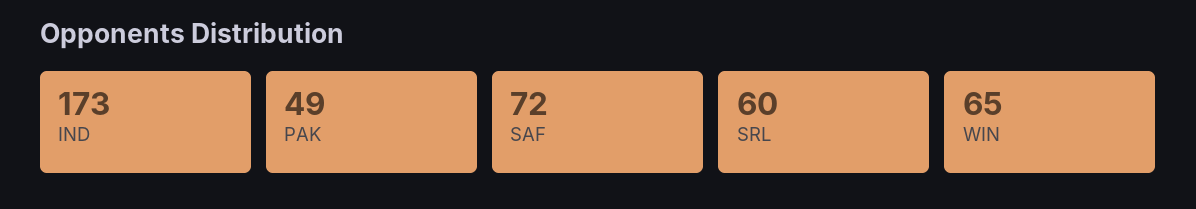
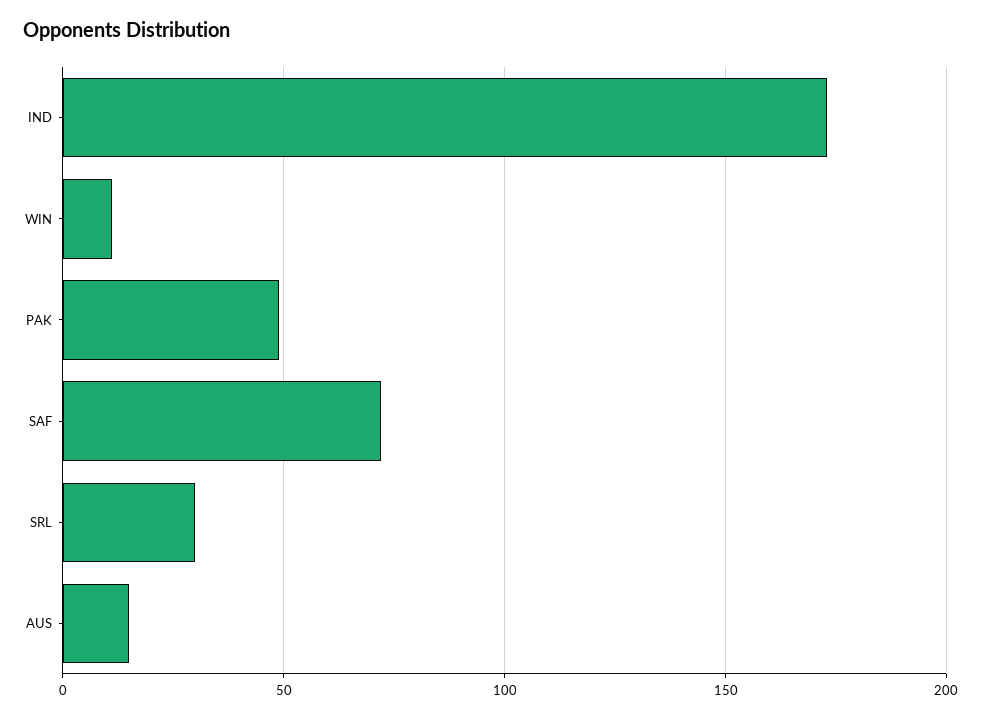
SRL: 60 -> 30
WIN: 65 -> 10
AUS: none -> 15

